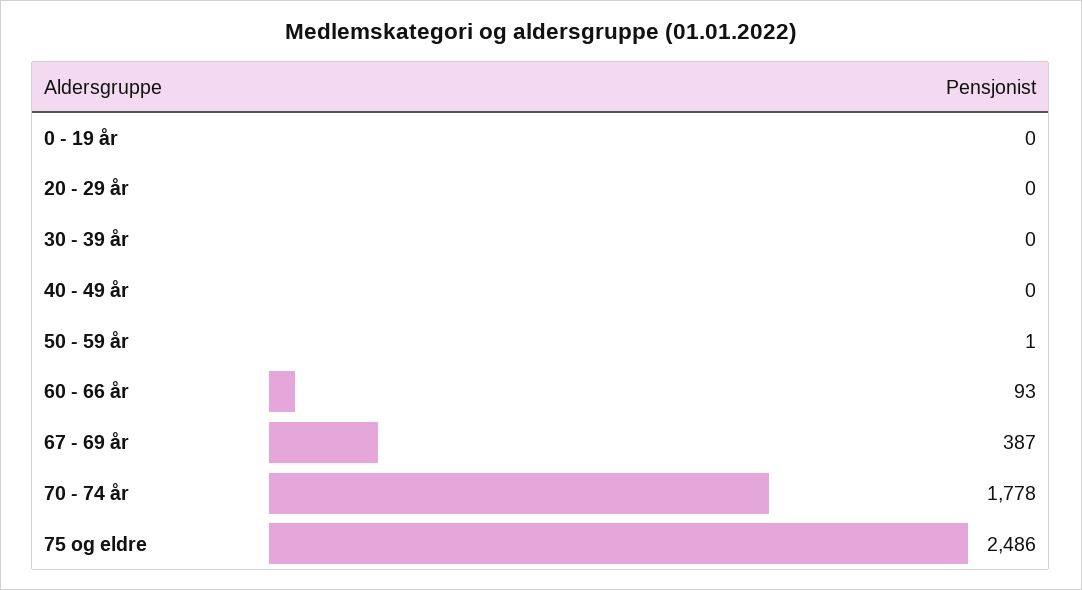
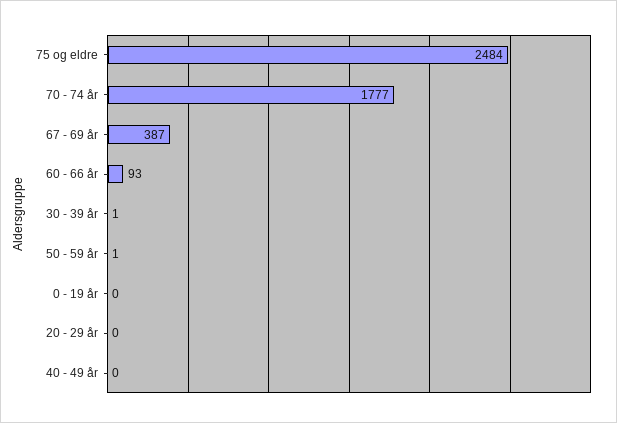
30 - 39 år: 0 -> 1
70 - 74 år: 1778 -> 1777
75 og eldre: 2486 -> 2484

